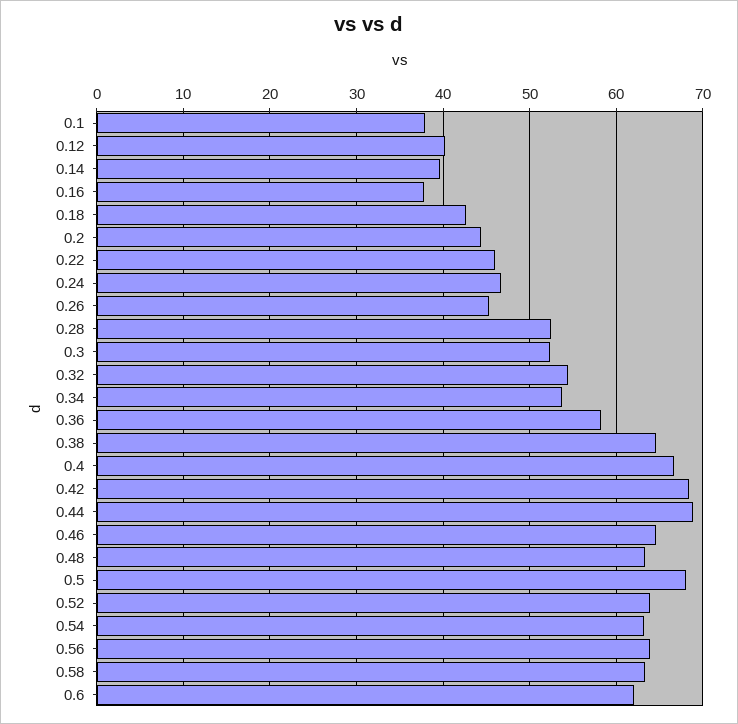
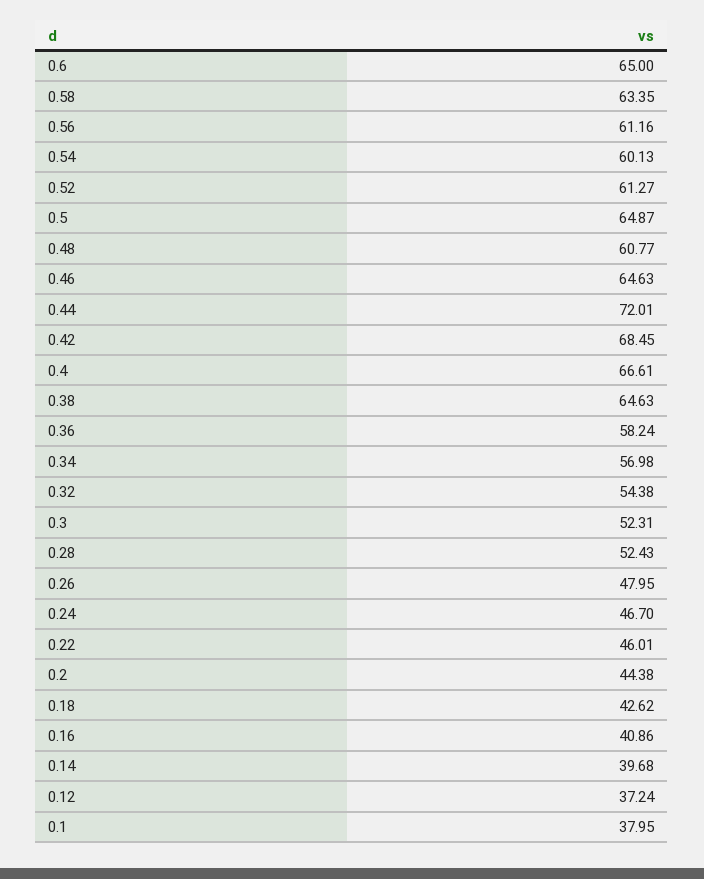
0.12: 40 -> 37.24
0.16: 38 -> 40.86
0.26: 45 -> 47.95
0.34: 54 -> 56.98
0.44: 69 -> 72.01
0.48: 63 -> 60.77
0.5: 68 -> 64.87
0.52: 64 -> 61.27
0.54: 63 -> 60.13
0.56: 64 -> 61.16
0.6: 62 -> 65

